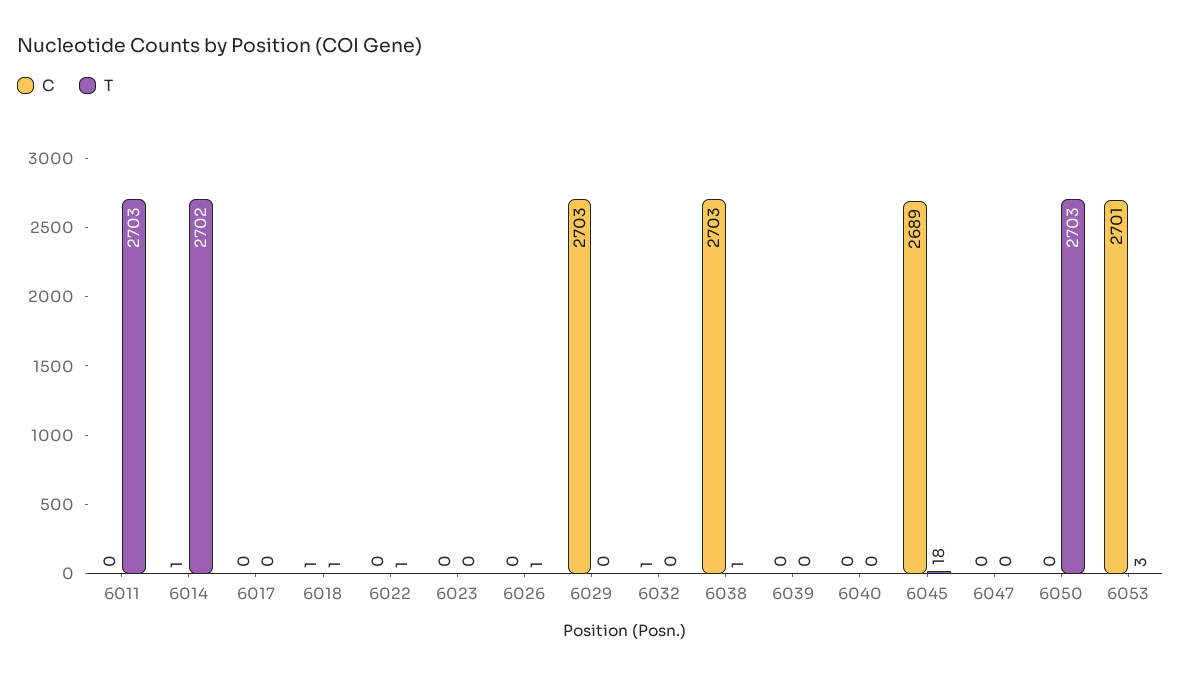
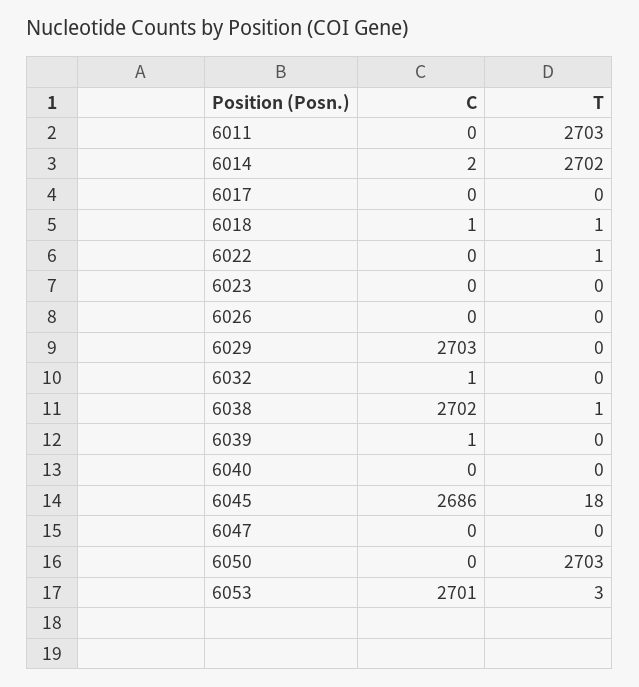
C, 6014: 1 -> 2
T, 6026: 1 -> 0
C, 6038: 2703 -> 2702
C, 6039: 0 -> 1
C, 6045: 2689 -> 2686

